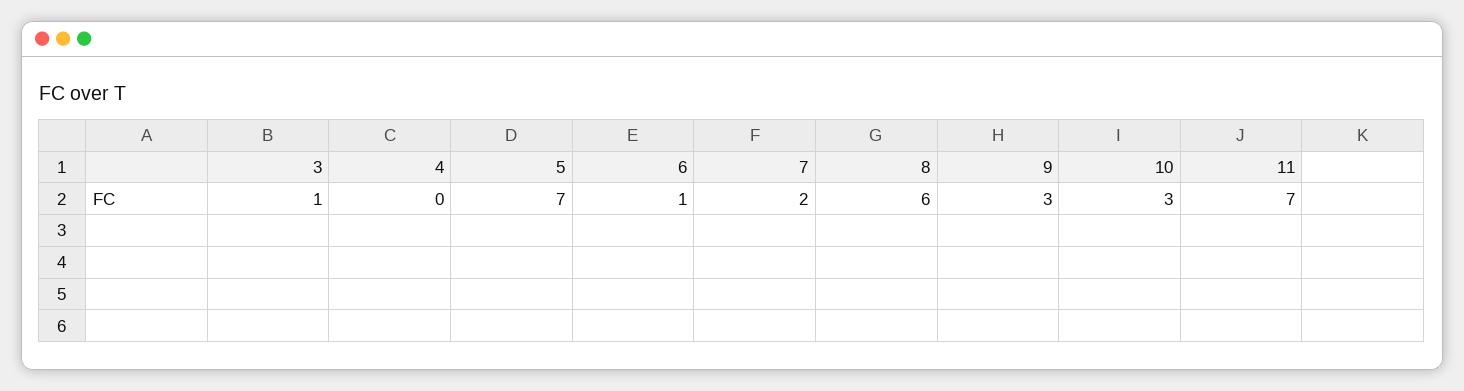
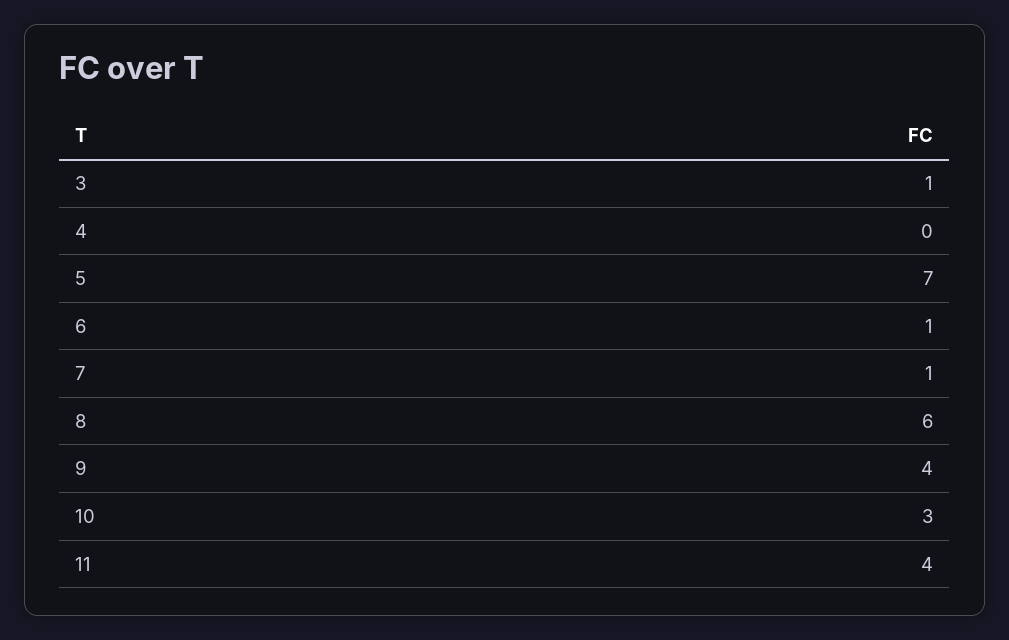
7: 2 -> 1
9: 3 -> 4
11: 7 -> 4

